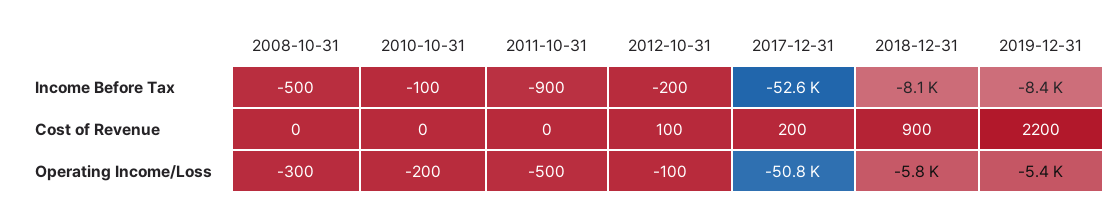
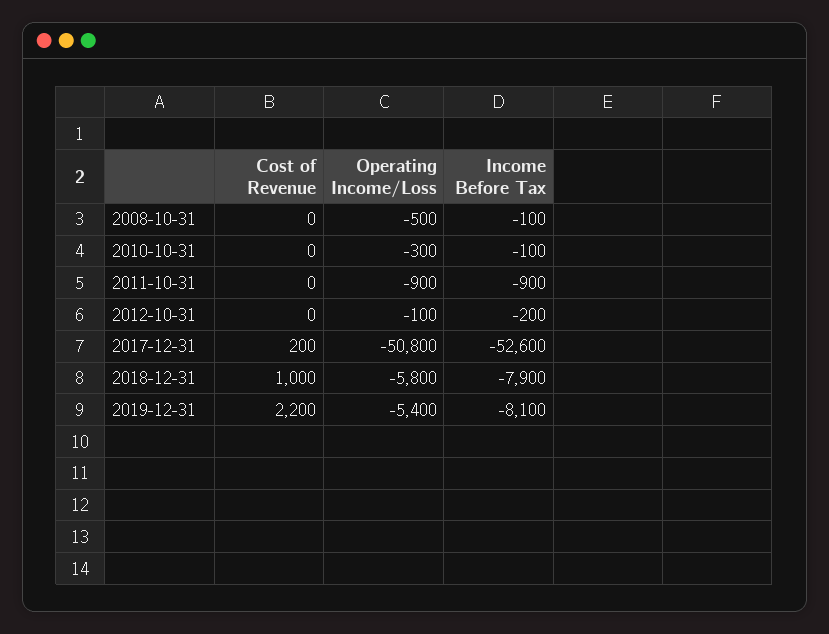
2008-10-31, Income Before Tax: -500 -> -100
2018-12-31, Income Before Tax: -8100 -> -7900
2019-12-31, Income Before Tax: -8400 -> -8100
2012-10-31, Cost of Revenue: 100 -> 0
2018-12-31, Cost of Revenue: 900 -> 1000
2008-10-31, Operating Income/Loss: -300 -> -500
2010-10-31, Operating Income/Loss: -200 -> -300
2011-10-31, Operating Income/Loss: -500 -> -900

